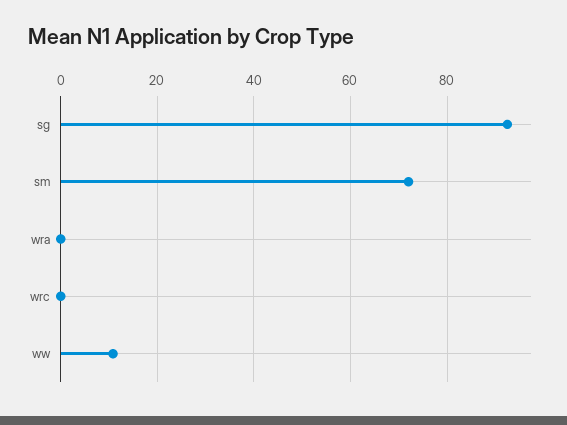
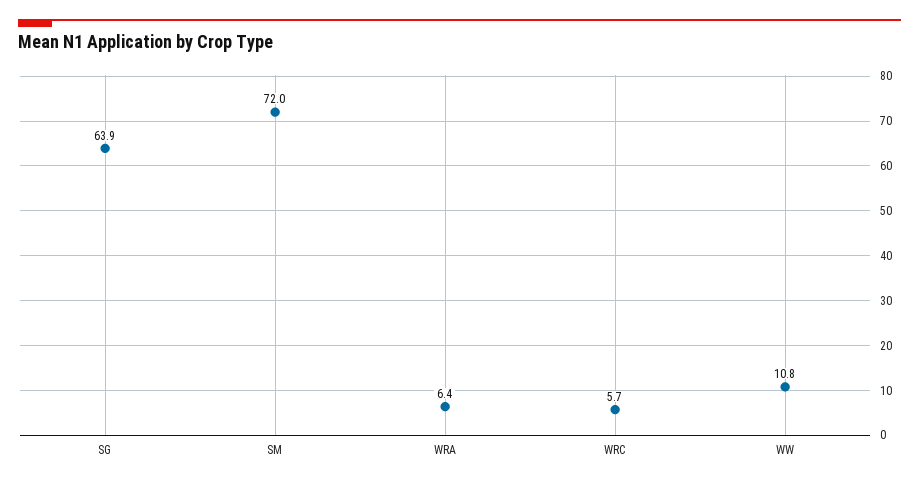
sg: 92 -> 63.9
wra: 0 -> 6.4
wrc: 0 -> 5.7

